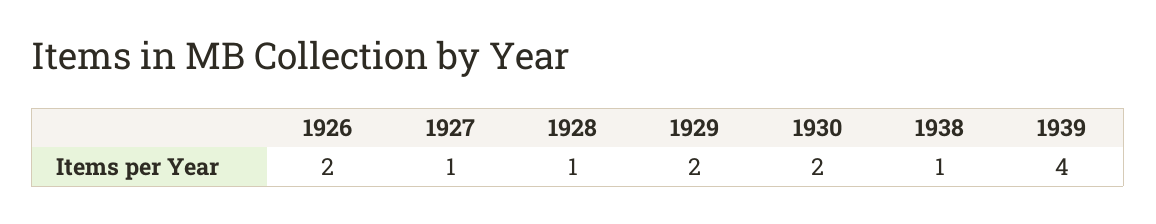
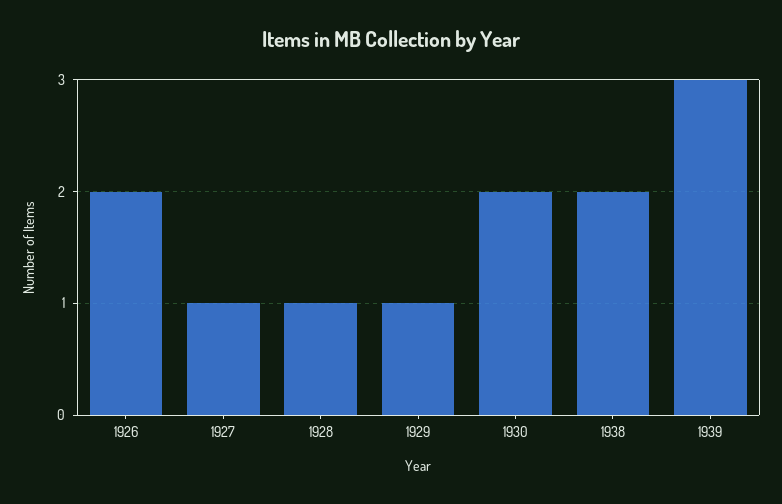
1929: 2 -> 1
1938: 1 -> 2
1939: 4 -> 3

